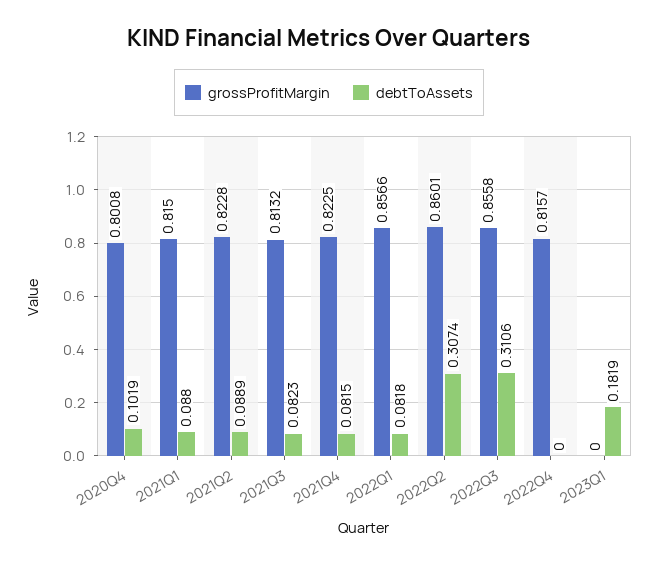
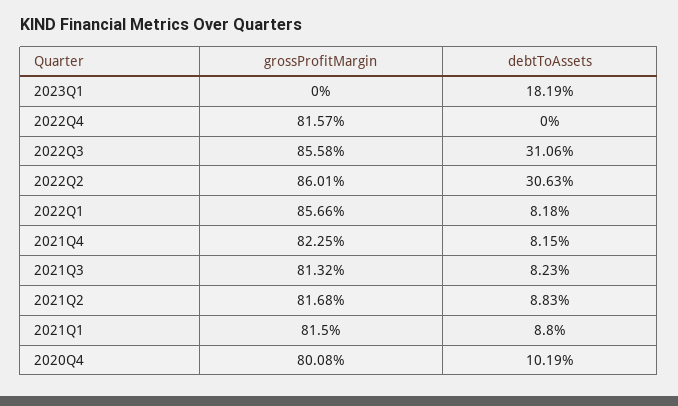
grossProfitMargin, 2021Q2: 0.8228 -> 0.8168
debtToAssets, 2021Q2: 0.0889 -> 0.0883
debtToAssets, 2022Q2: 0.3074 -> 0.3063

